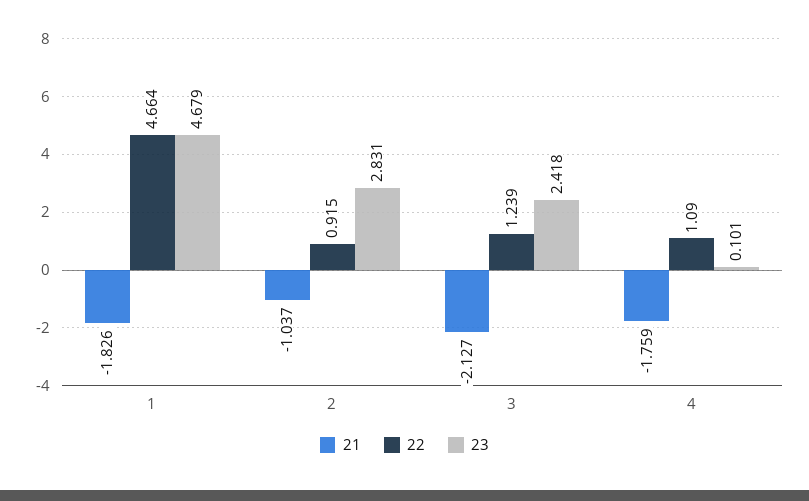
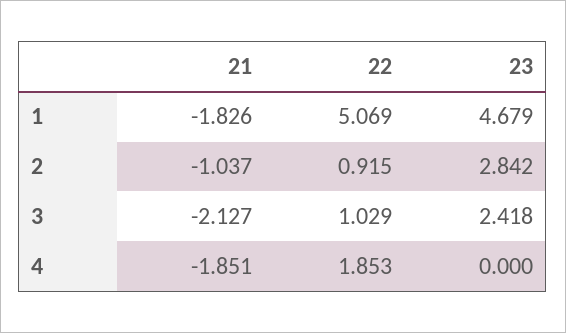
22, 1: 4.664 -> 5.069
23, 2: 2.831 -> 2.842
22, 3: 1.239 -> 1.029
21, 4: -1.759 -> -1.851
22, 4: 1.09 -> 1.853
23, 4: 0.101 -> 0

